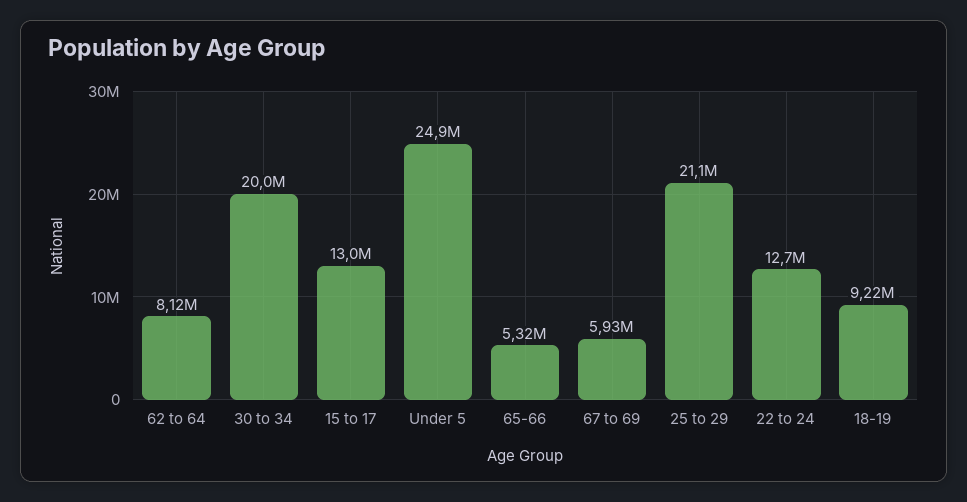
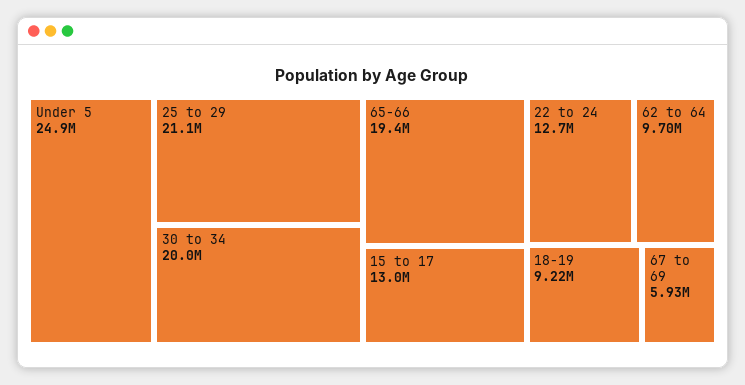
62 to 64: 8120000 -> 9700000
65-66: 5320000 -> 19400000

